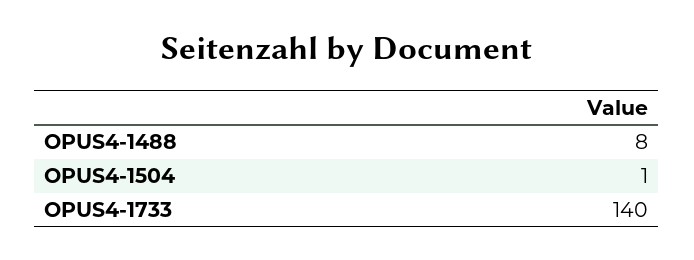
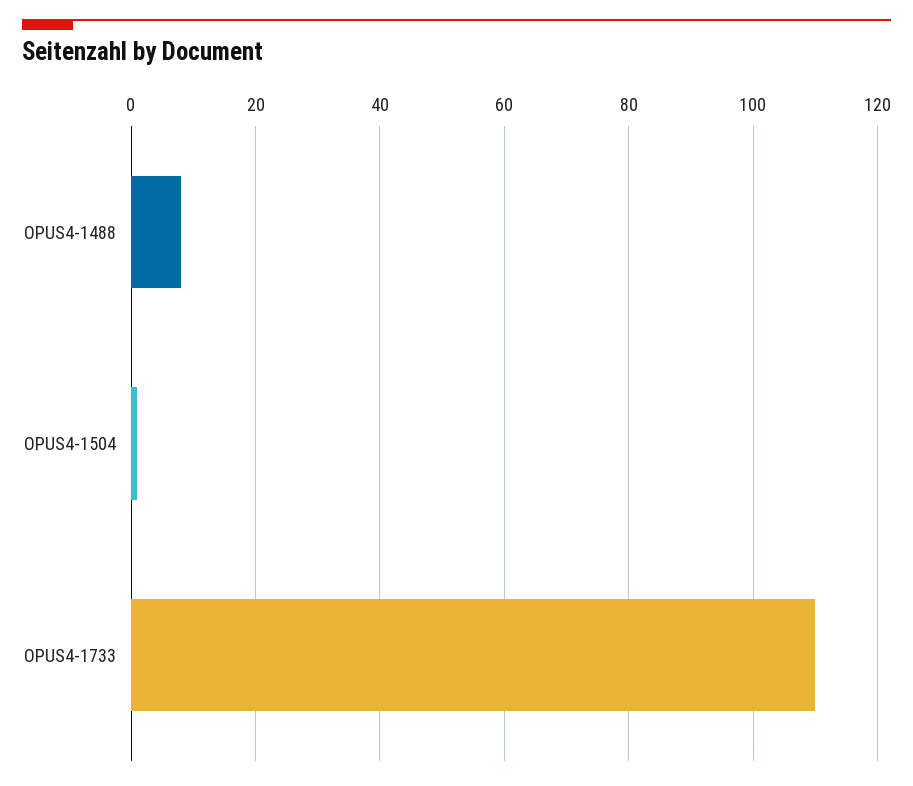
OPUS4-1733: 140 -> 110

